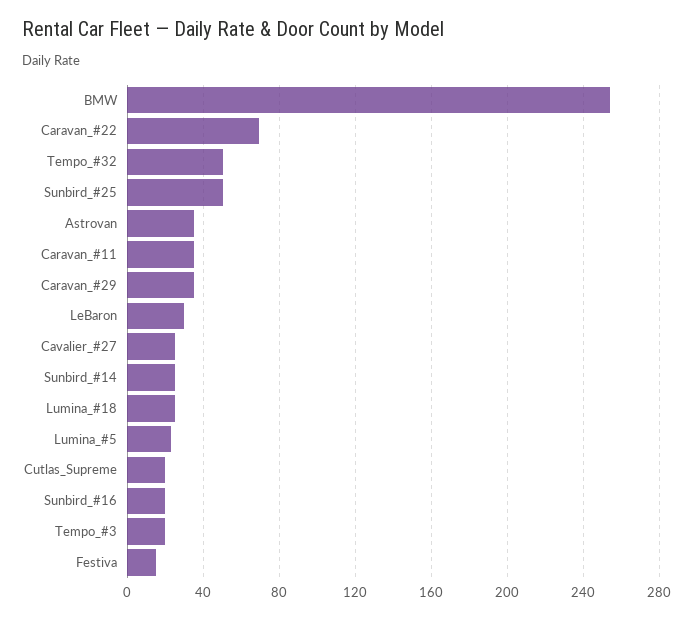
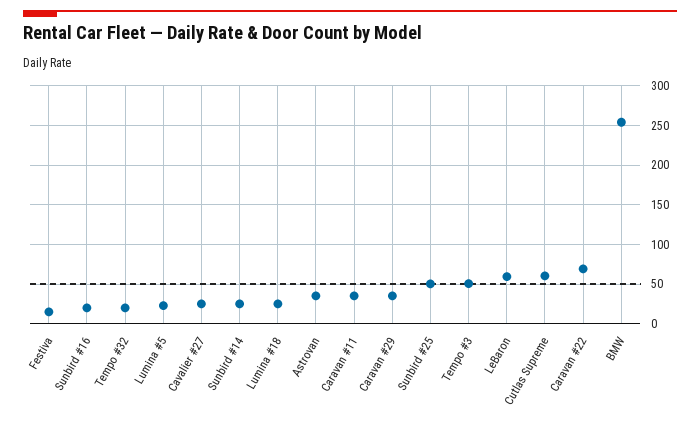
Tempo_#32: 50 -> 20
LeBaron: 30 -> 60
Cutlas_Supreme: 20 -> 60
Tempo_#3: 20 -> 50

